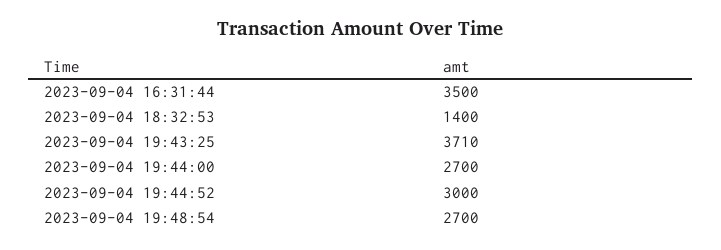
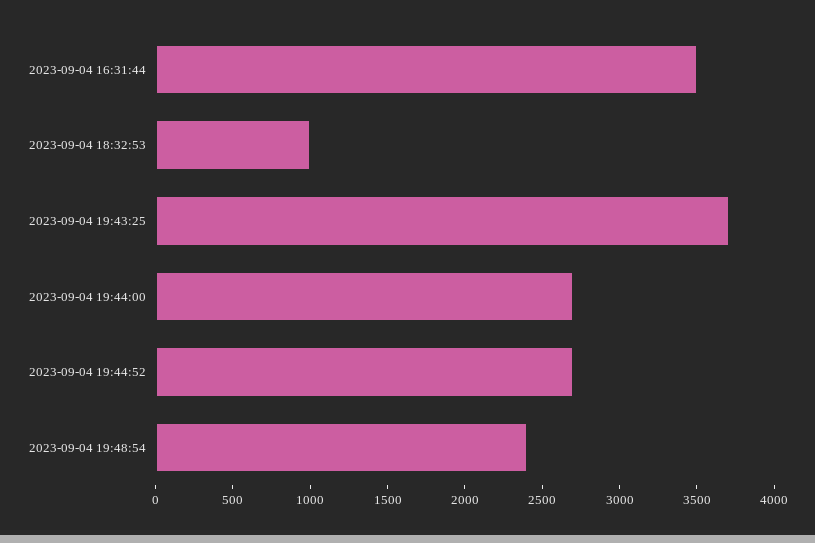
2023-09-04 18:32:53: 1400 -> 1000
2023-09-04 19:44:52: 3000 -> 2700
2023-09-04 19:48:54: 2700 -> 2400

